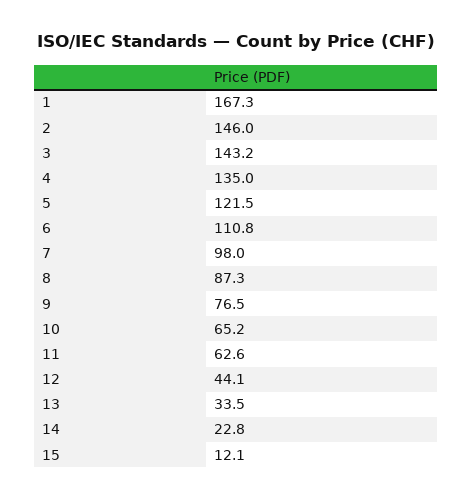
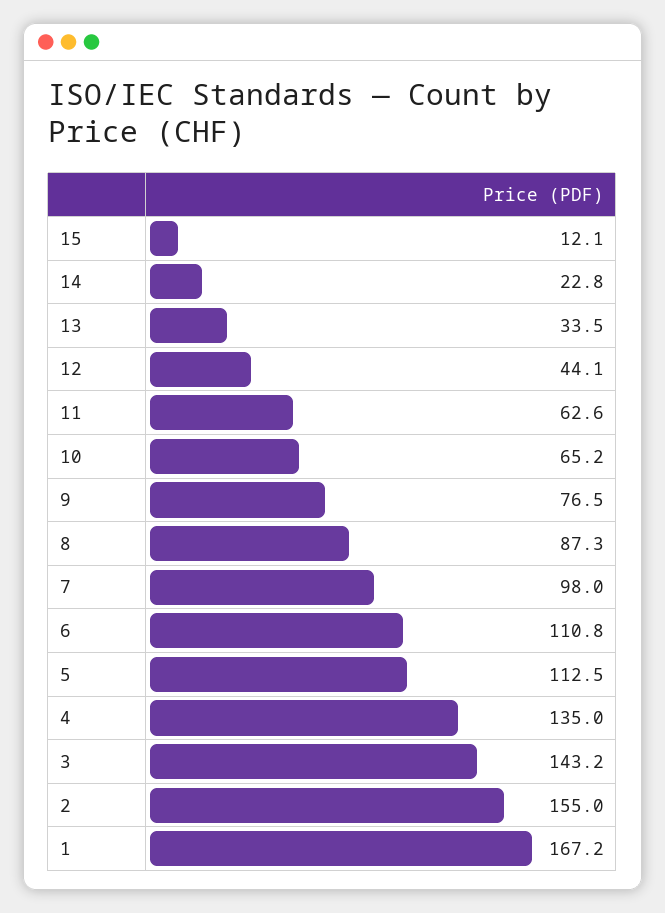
1: 167.3 -> 167.2
2: 146 -> 155
5: 121.5 -> 112.5

